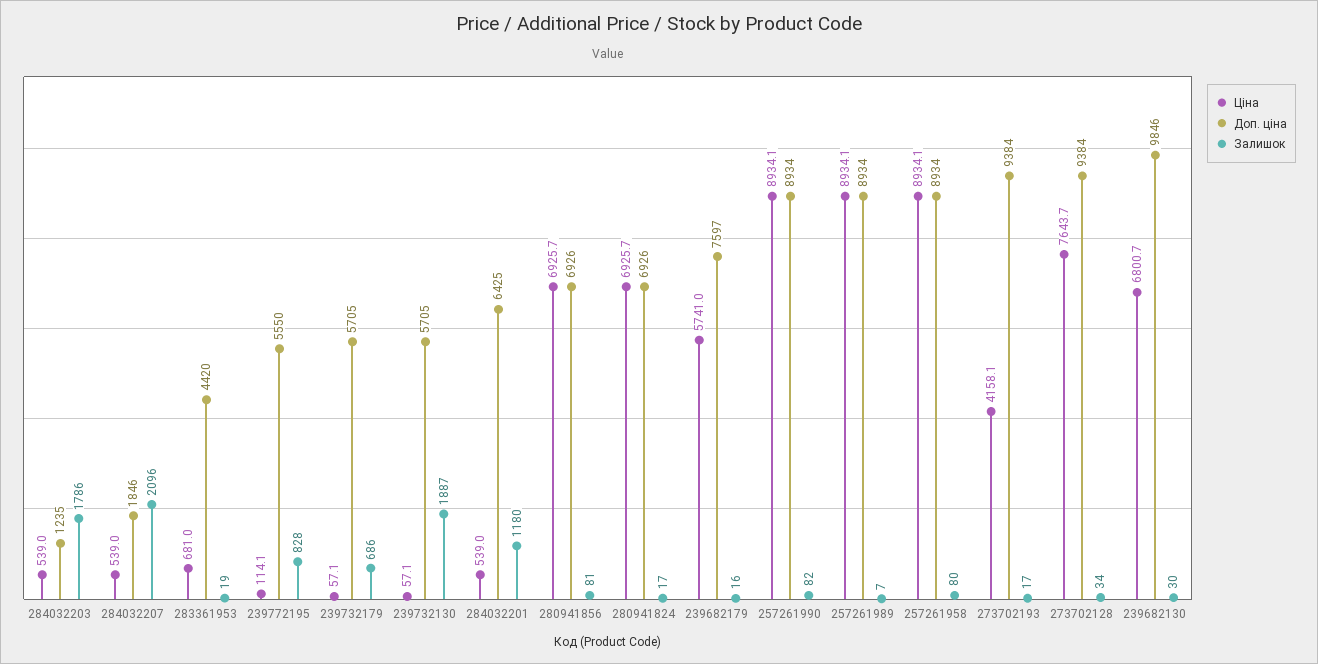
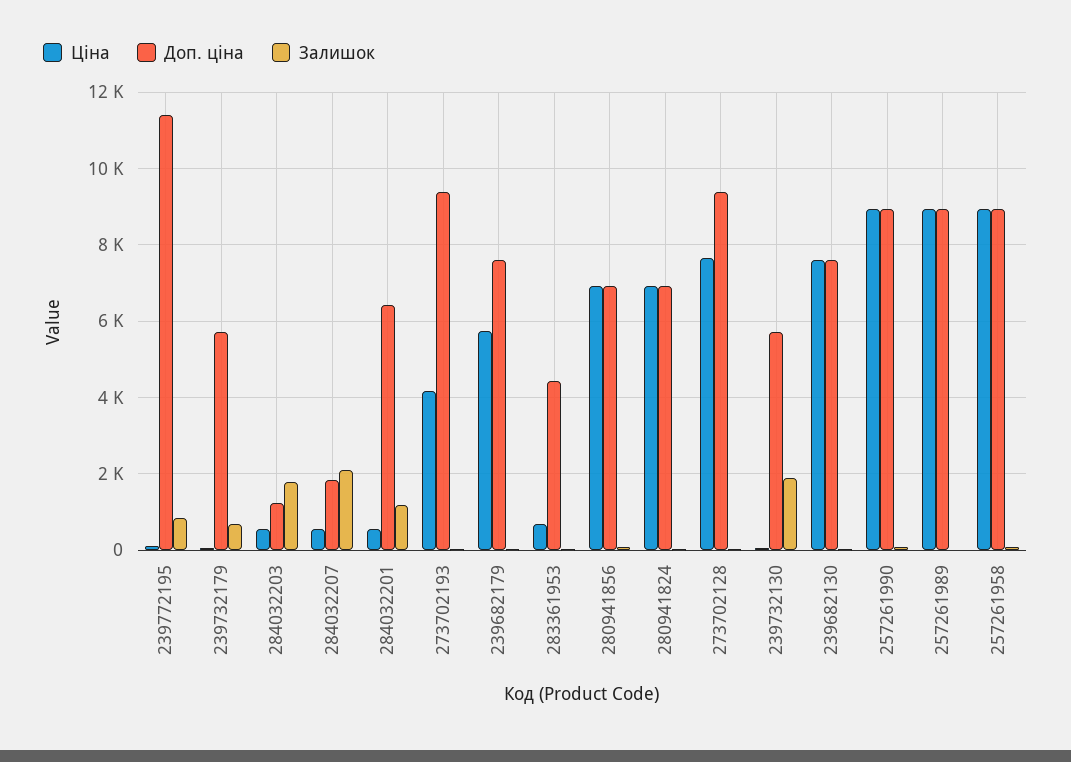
Доп. ціна, 239772195: 5550 -> 11400
Ціна, 239682130: 6800.7 -> 7600
Доп. ціна, 239682130: 9846 -> 7600

